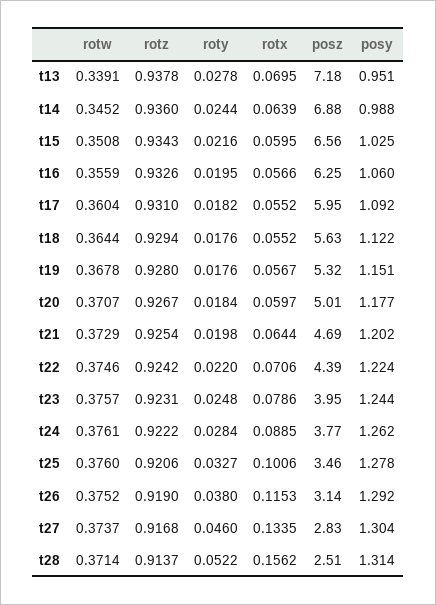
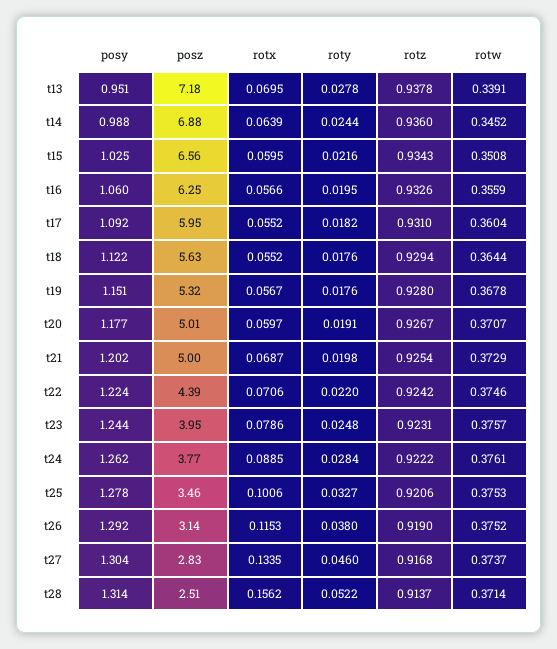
roty, t20: 0.0184 -> 0.0191
rotx, t21: 0.0644 -> 0.0687
posz, t21: 4.69 -> 5
rotw, t25: 0.376 -> 0.3753

